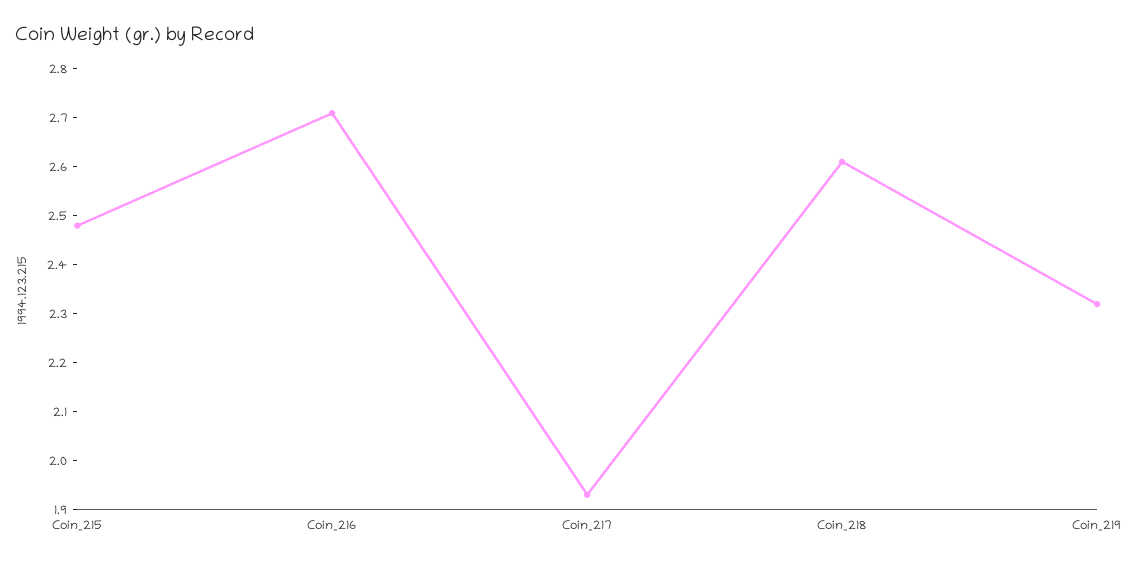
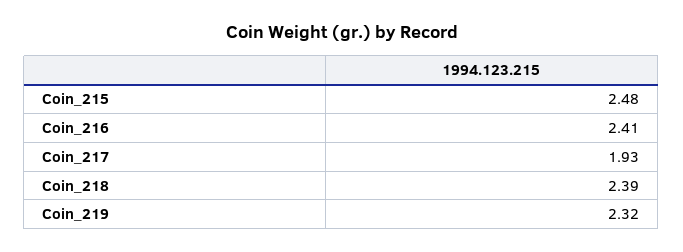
Coin_216: 2.7 -> 2.41
Coin_218: 2.6 -> 2.39

